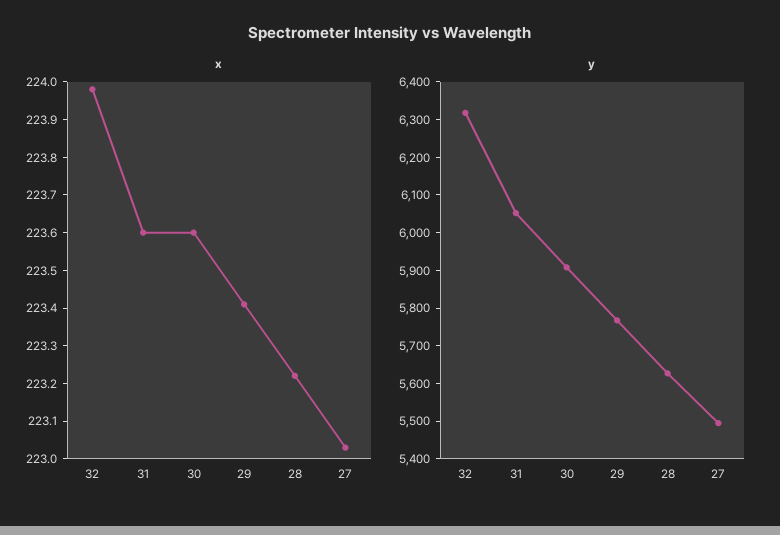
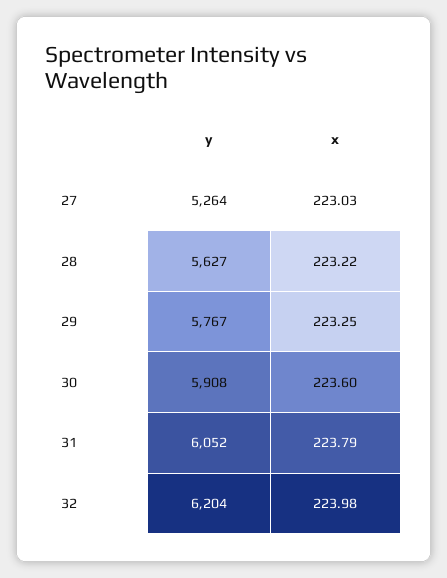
x, 31: 223.6 -> 223.79
x, 29: 223.4 -> 223.25
y, 32: 6325 -> 6204
y, 27: 5500 -> 5264

